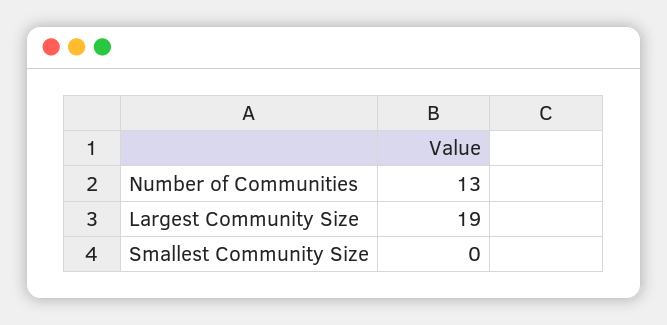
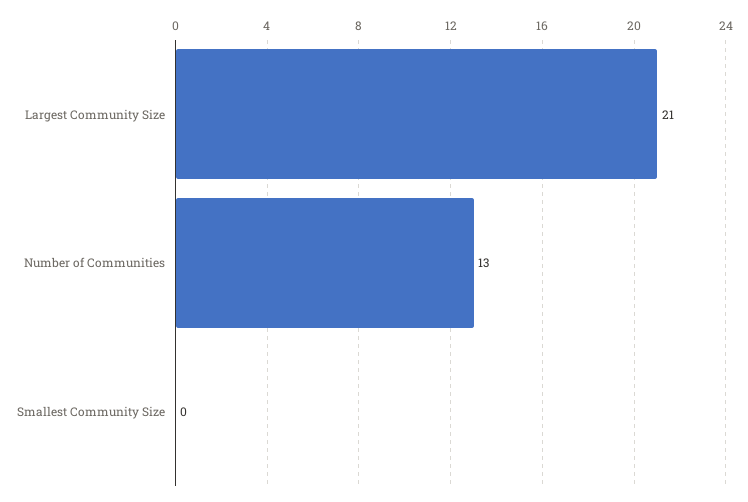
Largest Community Size: 19 -> 21

